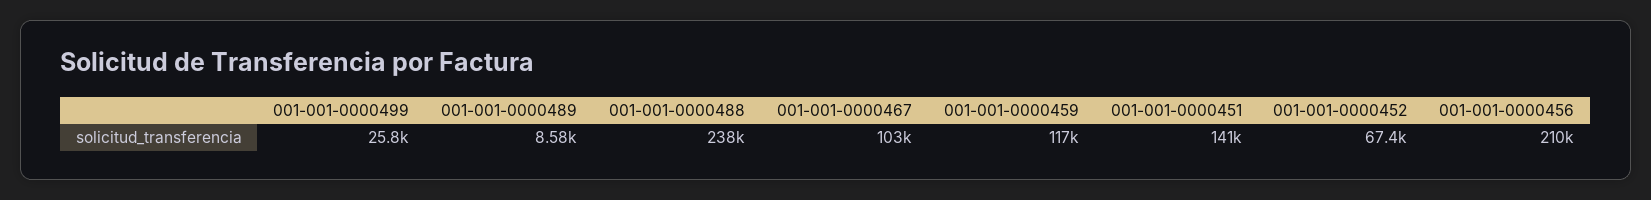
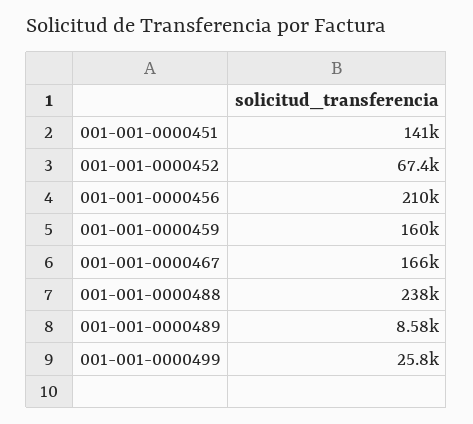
001-001-0000467: 103000 -> 166000
001-001-0000459: 117000 -> 160000

